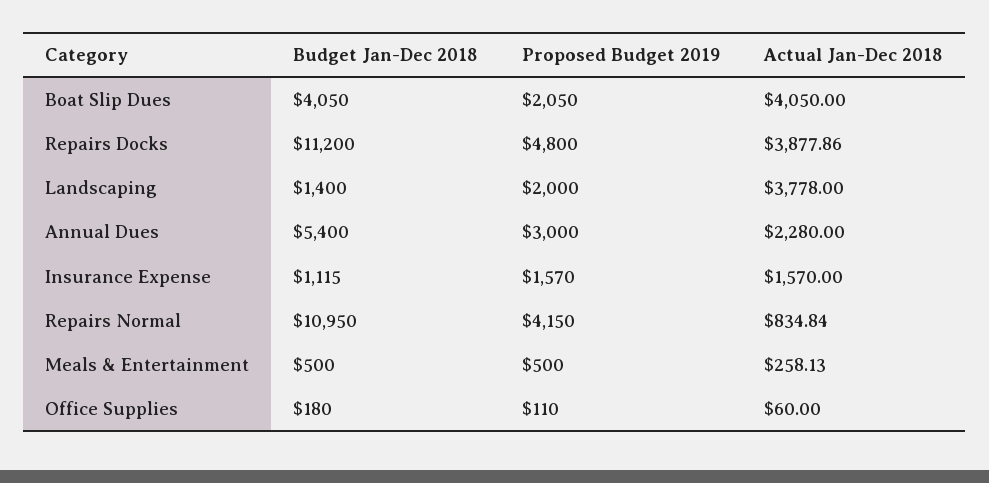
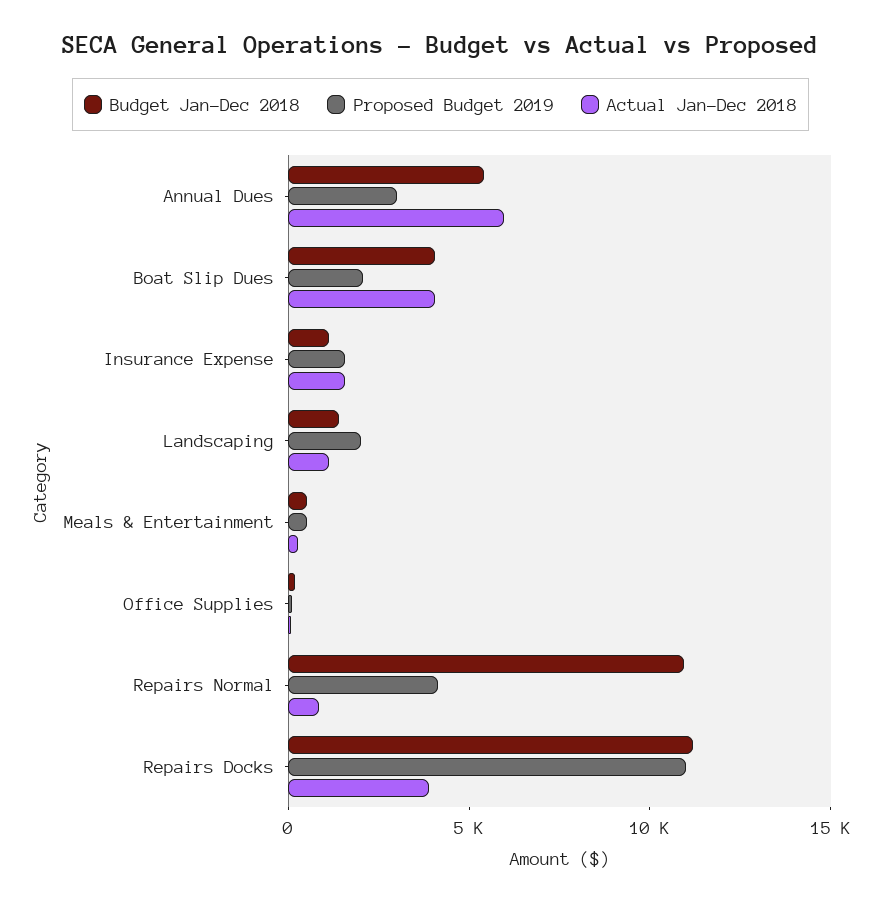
Proposed Budget 2019, Repairs Docks: 4800 -> 11000
Actual Jan-Dec 2018, Landscaping: 3778 -> 1000
Actual Jan-Dec 2018, Annual Dues: 2280 -> 6000

